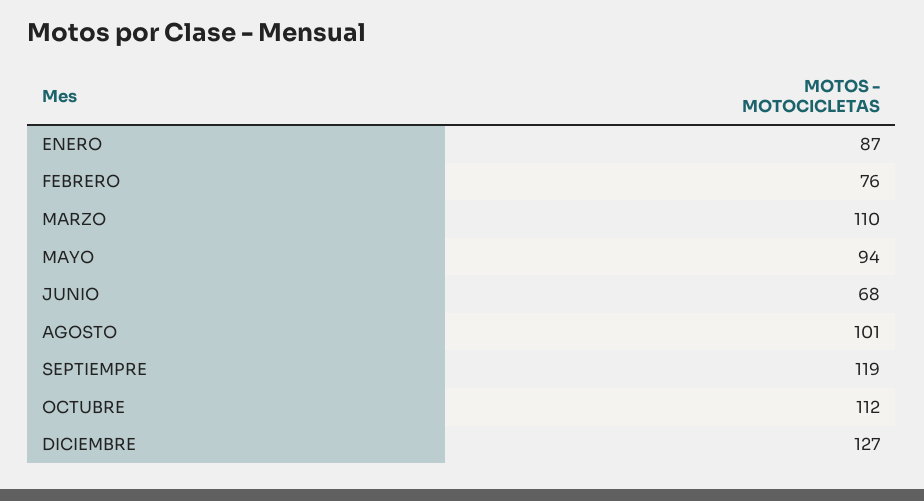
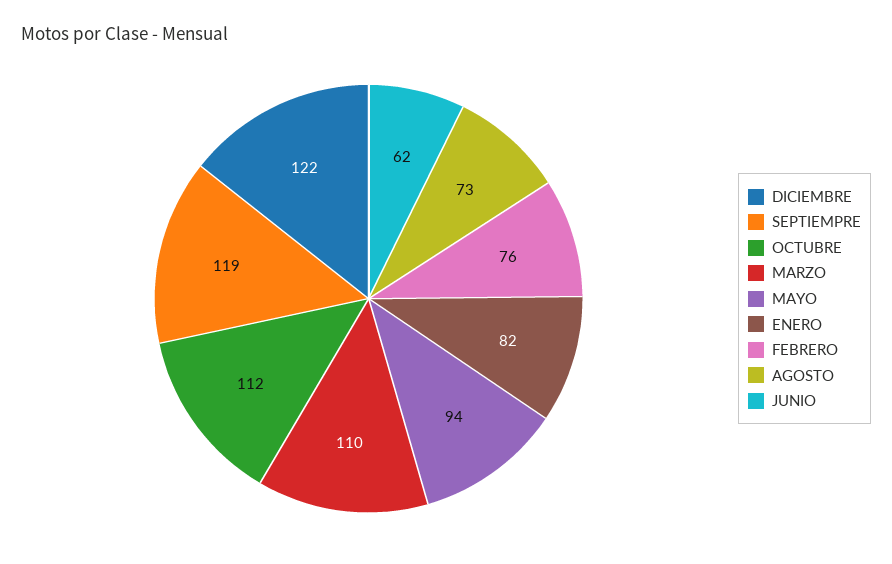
ENERO: 87 -> 82
JUNIO: 68 -> 62
AGOSTO: 101 -> 73
DICIEMBRE: 127 -> 122

